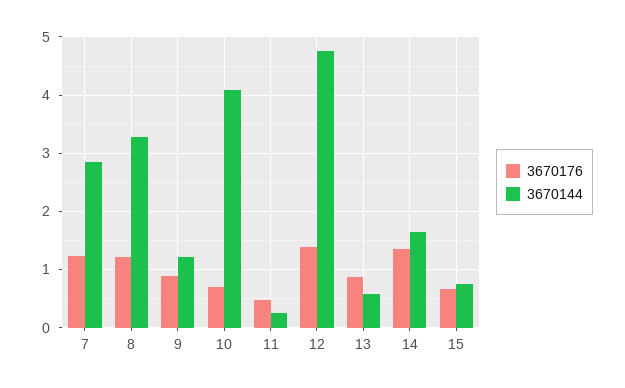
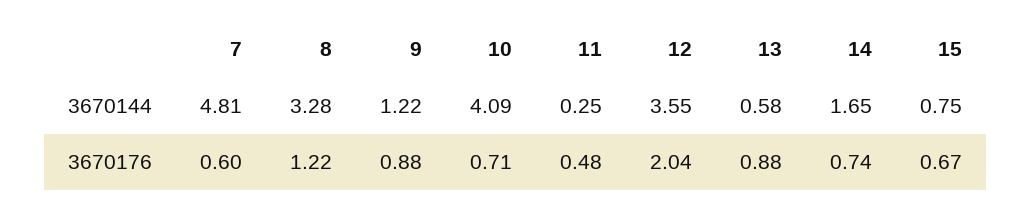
3670176, 7: 1.2 -> 0.6
3670144, 7: 2.8 -> 4.81
3670176, 12: 1.4 -> 2.04
3670144, 12: 4.8 -> 3.55
3670176, 14: 1.4 -> 0.74

